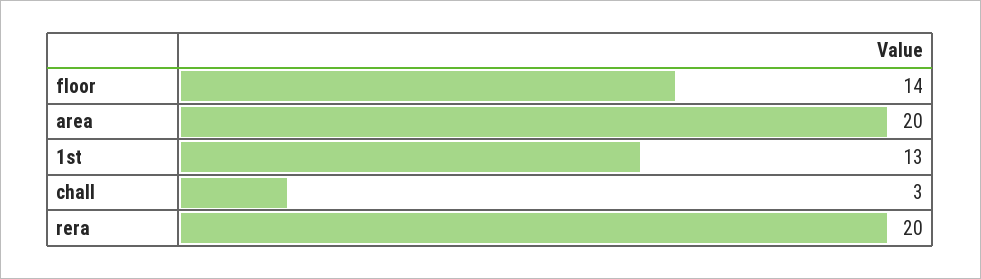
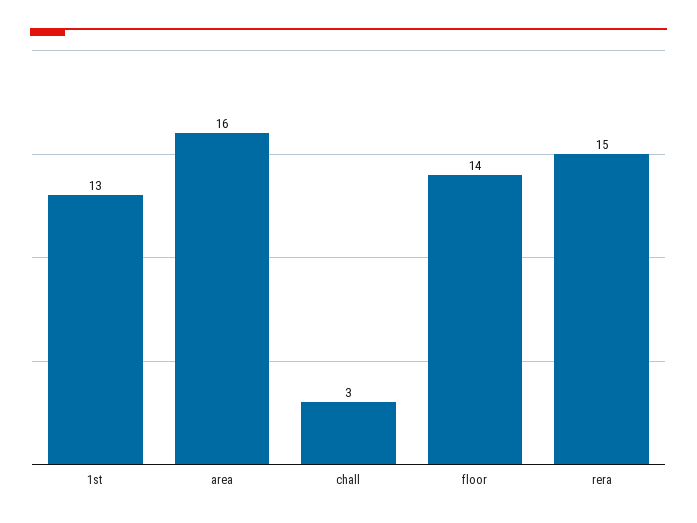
area: 20 -> 16
rera: 20 -> 15

